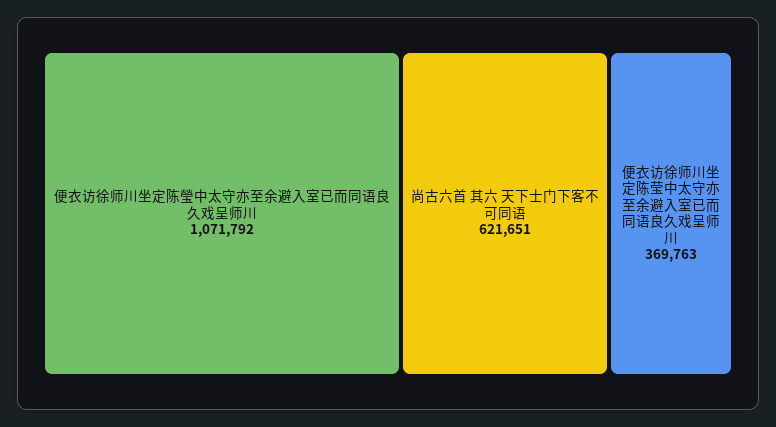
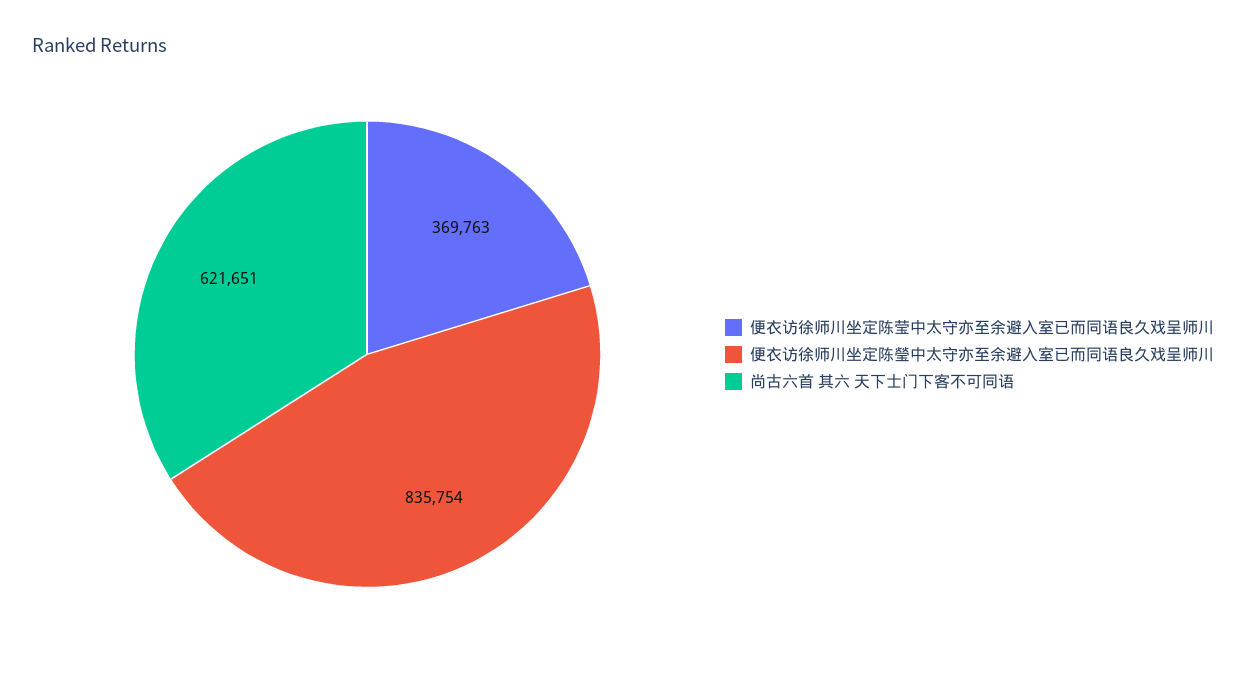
便衣访徐师川坐定陈瑩中太守亦至余避入室已而同语良久戏呈师川: 1071792 -> 835754

